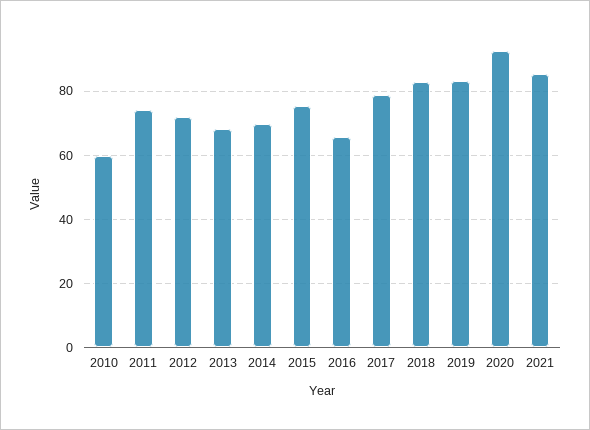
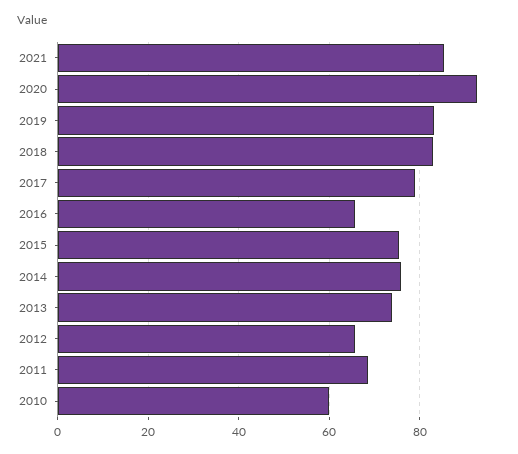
2011: 74 -> 68
2012: 72 -> 66
2013: 68 -> 74
2014: 70 -> 76

